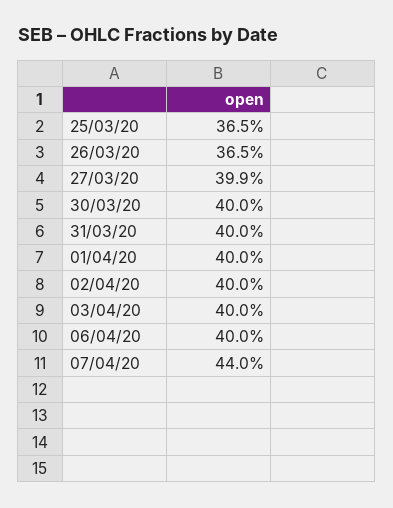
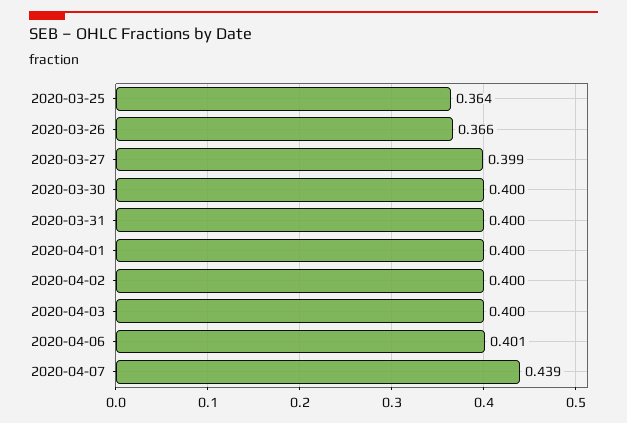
25/03/20: 0.365 -> 0.364
26/03/20: 0.365 -> 0.366
06/04/20: 0.4 -> 0.401
07/04/20: 0.44 -> 0.439

